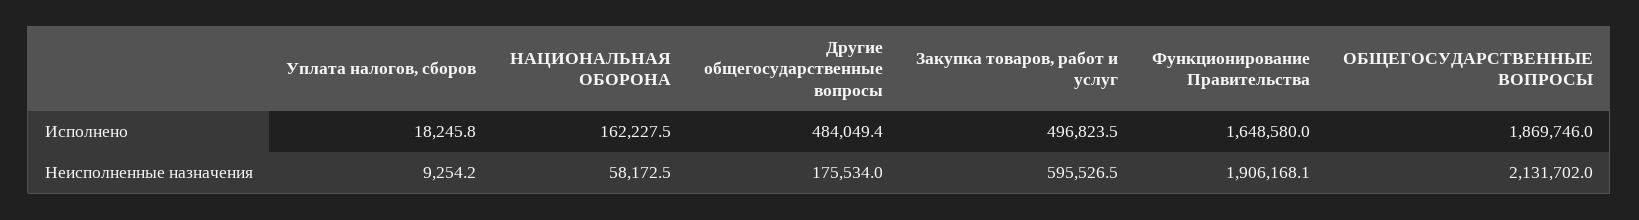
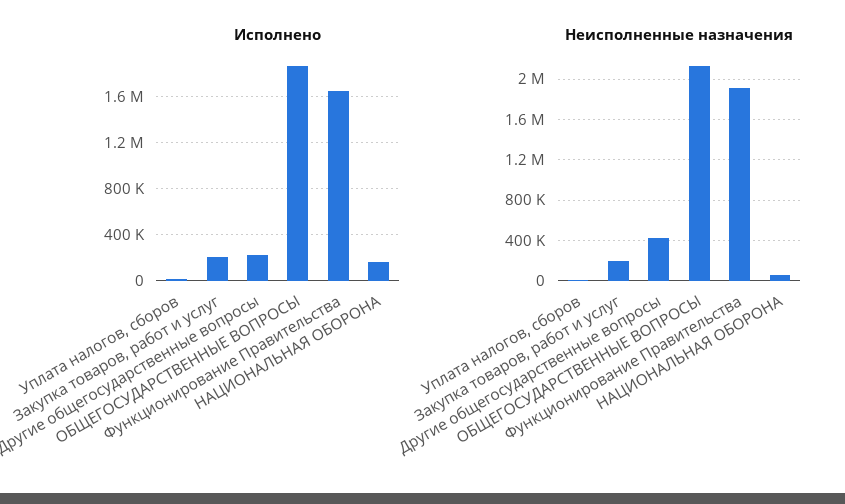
Исполнено, Другие общегосударственные вопросы: 484049.4 -> 200000
Исполнено, Закупка товаров, работ и услуг: 496823.5 -> 200000
Неисполненные назначения, Другие общегосударственные вопросы: 175534 -> 400000
Неисполненные назначения, Закупка товаров, работ и услуг: 595526.5 -> 200000

